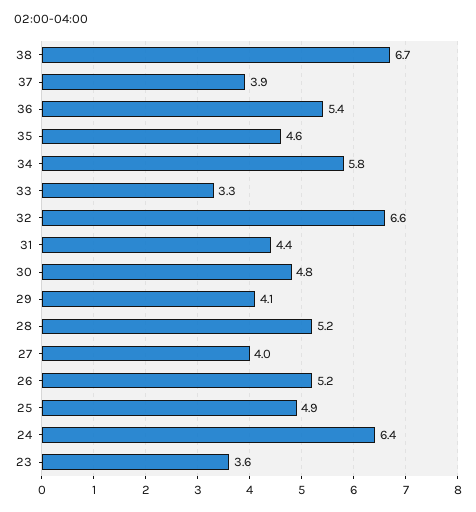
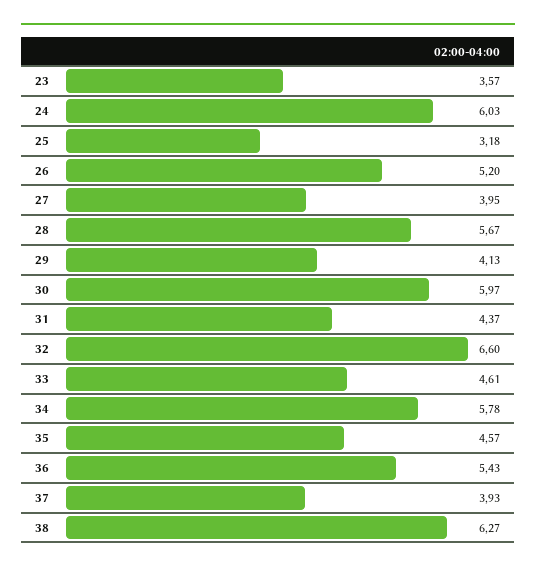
38: 6.7 -> 6.27
33: 3.3 -> 4.61
30: 4.8 -> 5.97
28: 5.2 -> 5.67
25: 4.9 -> 3.18
24: 6.4 -> 6.03

